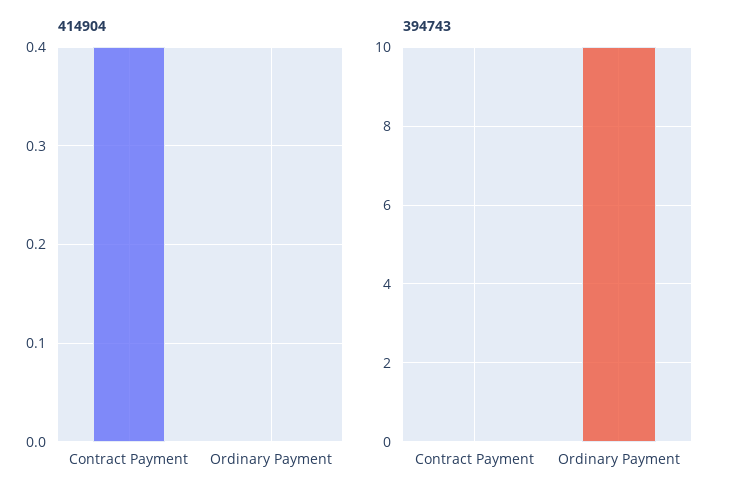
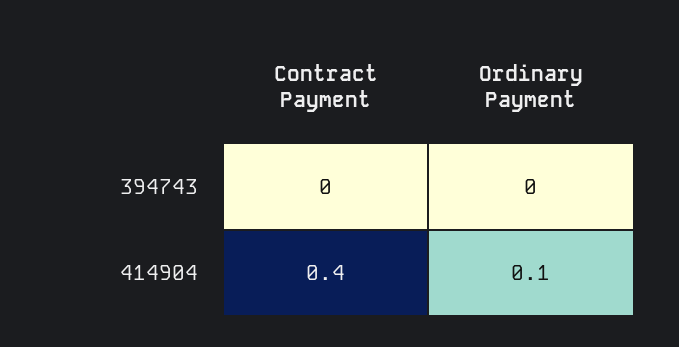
414904, Ordinary Payment: 0 -> 0.1
394743, Ordinary Payment: 10 -> 0

